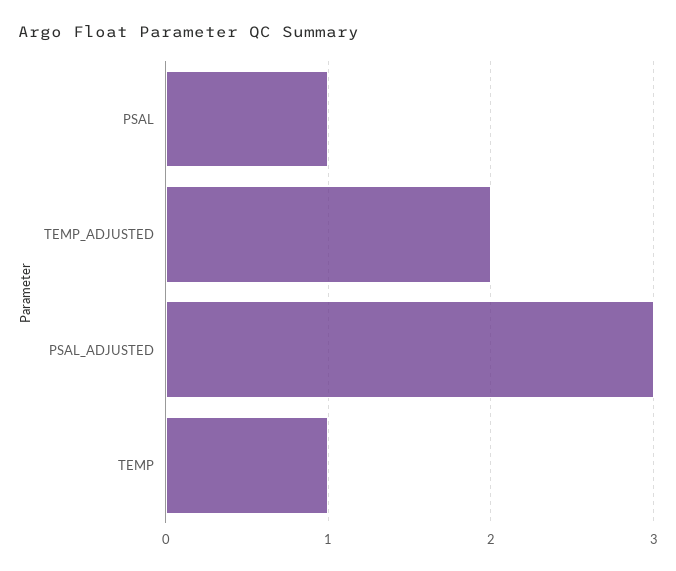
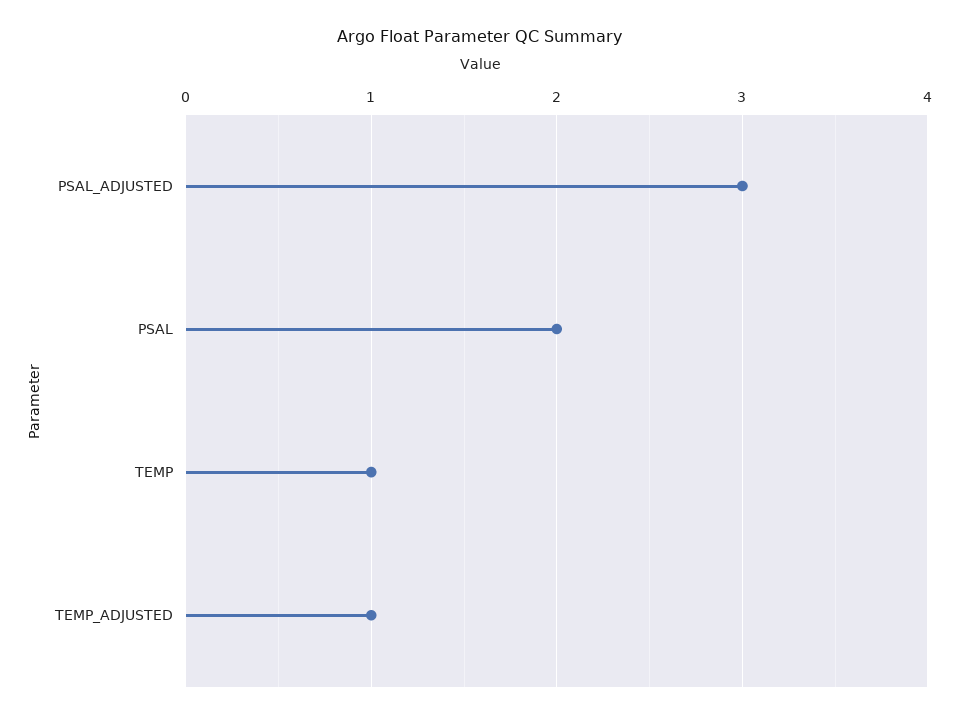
PSAL: 1 -> 2
TEMP_ADJUSTED: 2 -> 1

